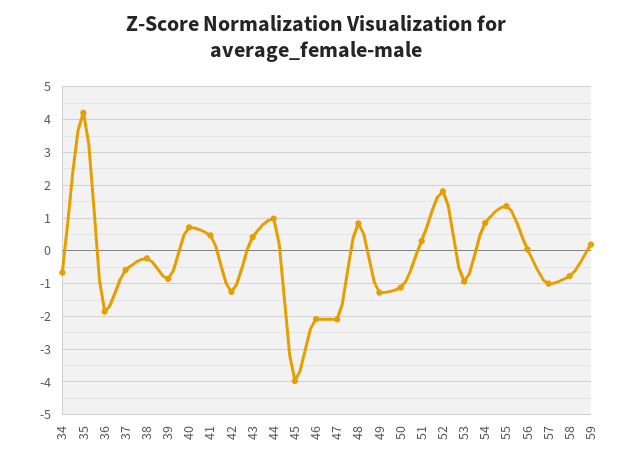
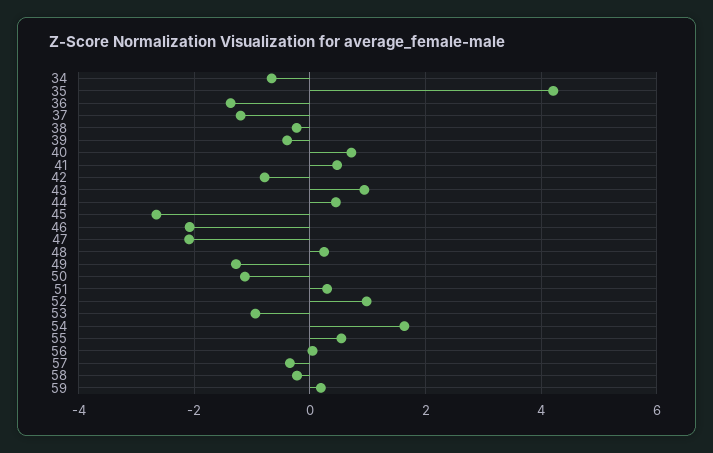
36: -1.8 -> -1.4
37: -0.6 -> -1.2
39: -0.8 -> -0.4
42: -1.2 -> -0.8
43: 0.4 -> 1
44: 1 -> 0.4
45: -4 -> -2.6
48: 0.8 -> 0.2
52: 1.8 -> 1
54: 0.8 -> 1.6
55: 1.4 -> 0.6
57: -1 -> -0.4
58: -0.8 -> -0.2

